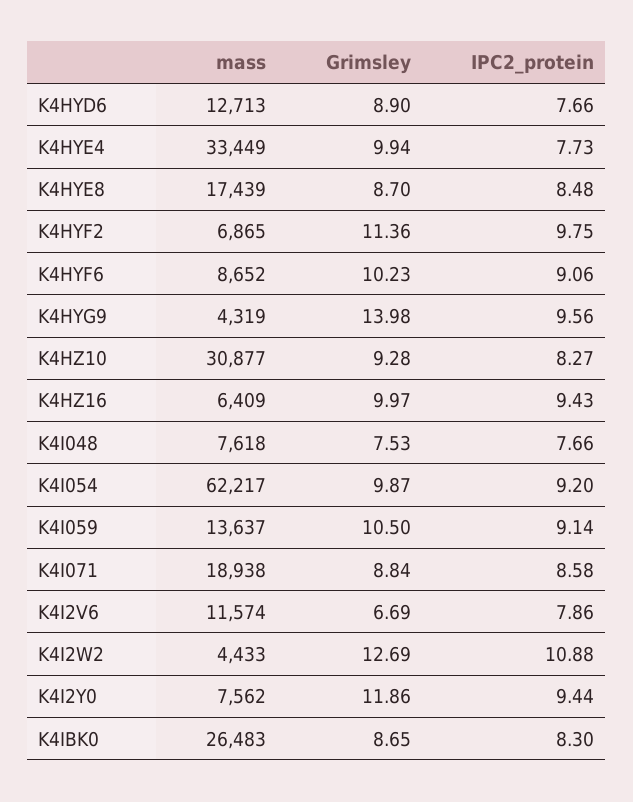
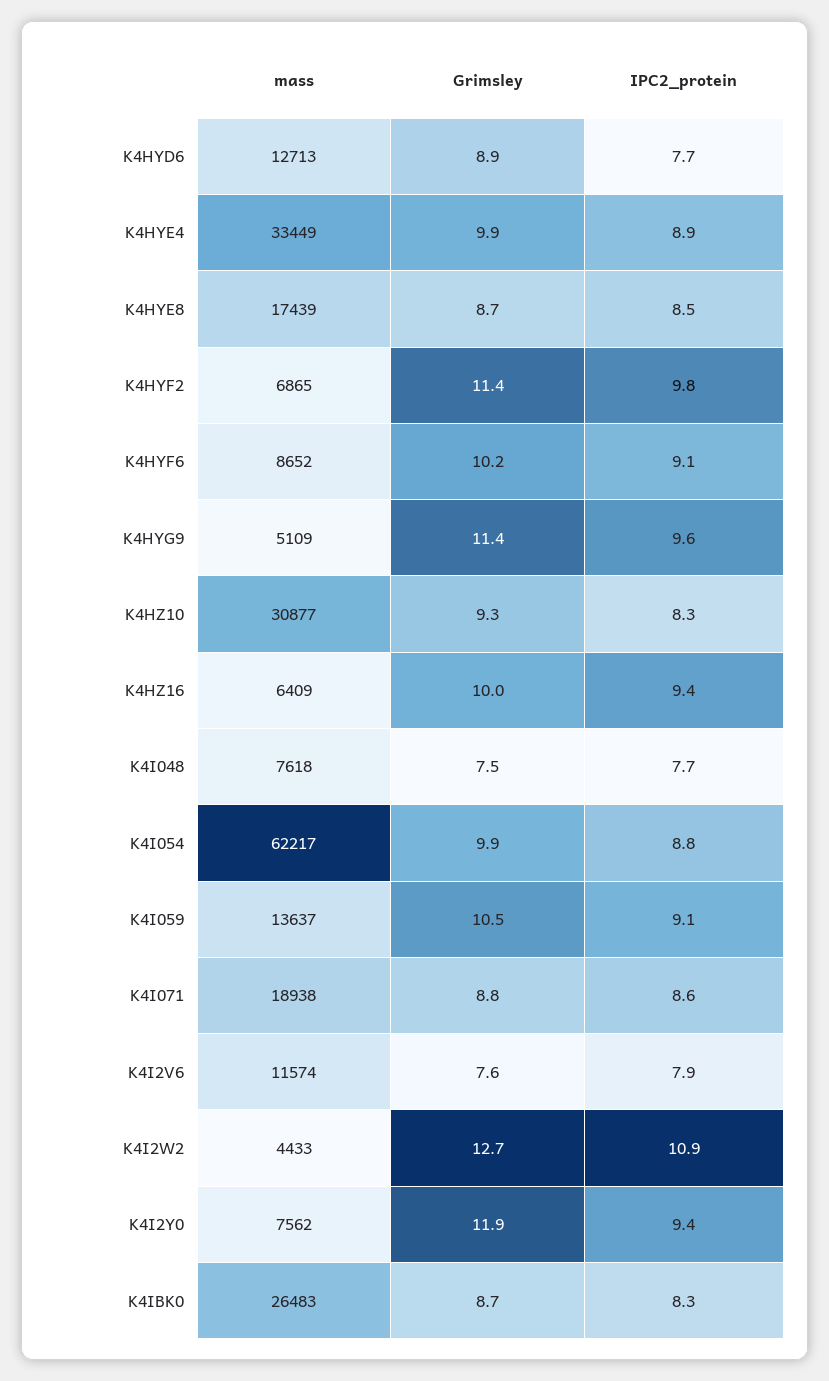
IPC2_protein, K4HYE4: 7.73 -> 8.9
mass, K4HYG9: 4319 -> 5109
Grimsley, K4HYG9: 13.98 -> 11.4
IPC2_protein, K4I054: 9.2 -> 8.8
Grimsley, K4I2V6: 6.69 -> 7.6

